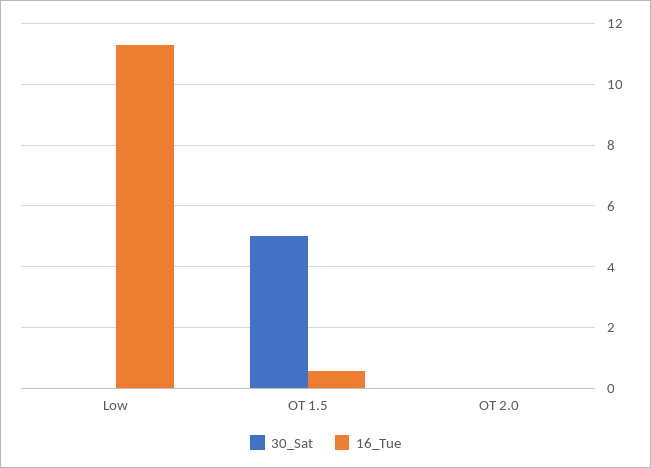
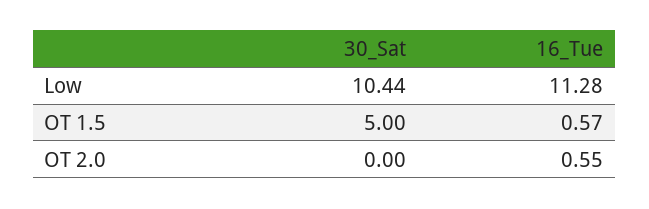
30_Sat, Low: 0 -> 10.44
16_Tue, OT 2.0: 0 -> 0.55

